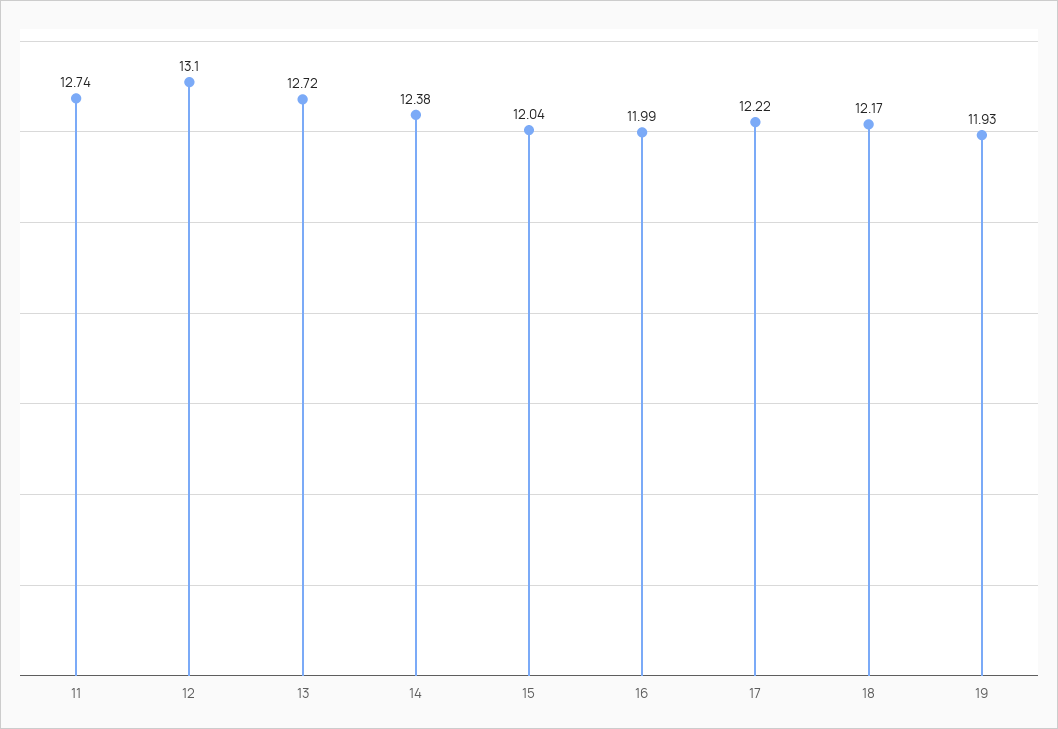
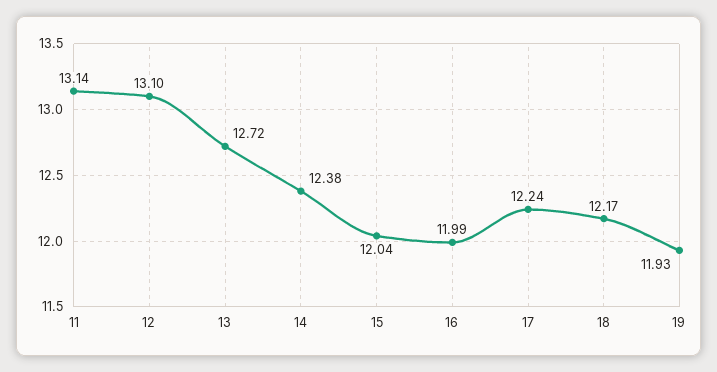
11: 12.74 -> 13.14
17: 12.22 -> 12.24

